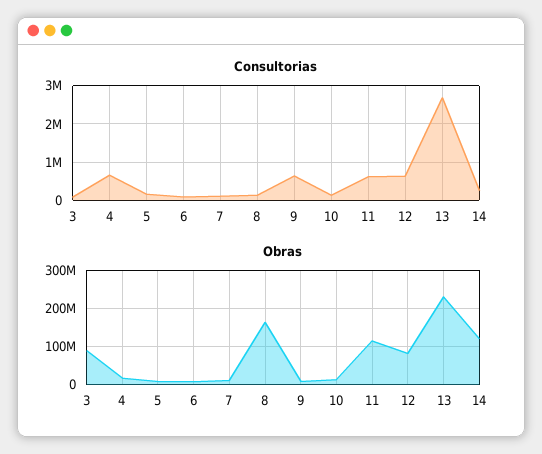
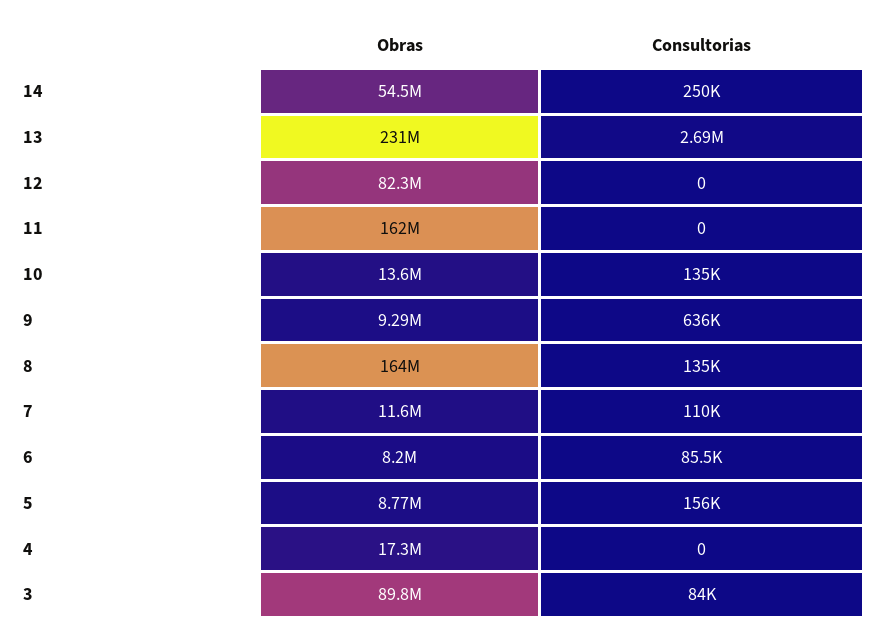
Consultorias, 4: 600000 -> 0
Consultorias, 11: 600000 -> 0
Consultorias, 12: 600000 -> 0
Obras, 11: 120000000 -> 162000000
Obras, 14: 120000000 -> 54500000

